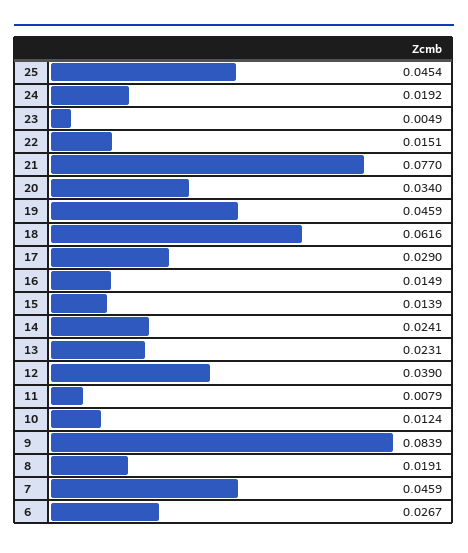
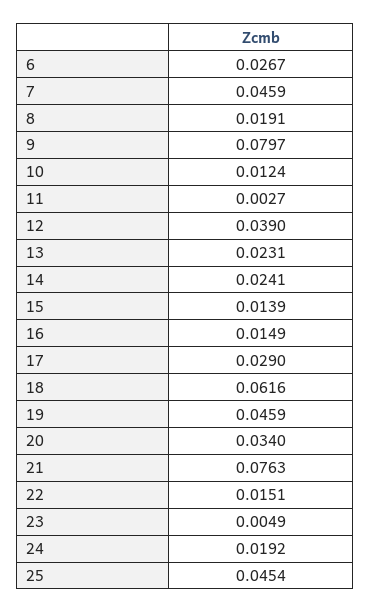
21: 0.077 -> 0.0763
11: 0.0079 -> 0.0027
9: 0.0839 -> 0.0797

